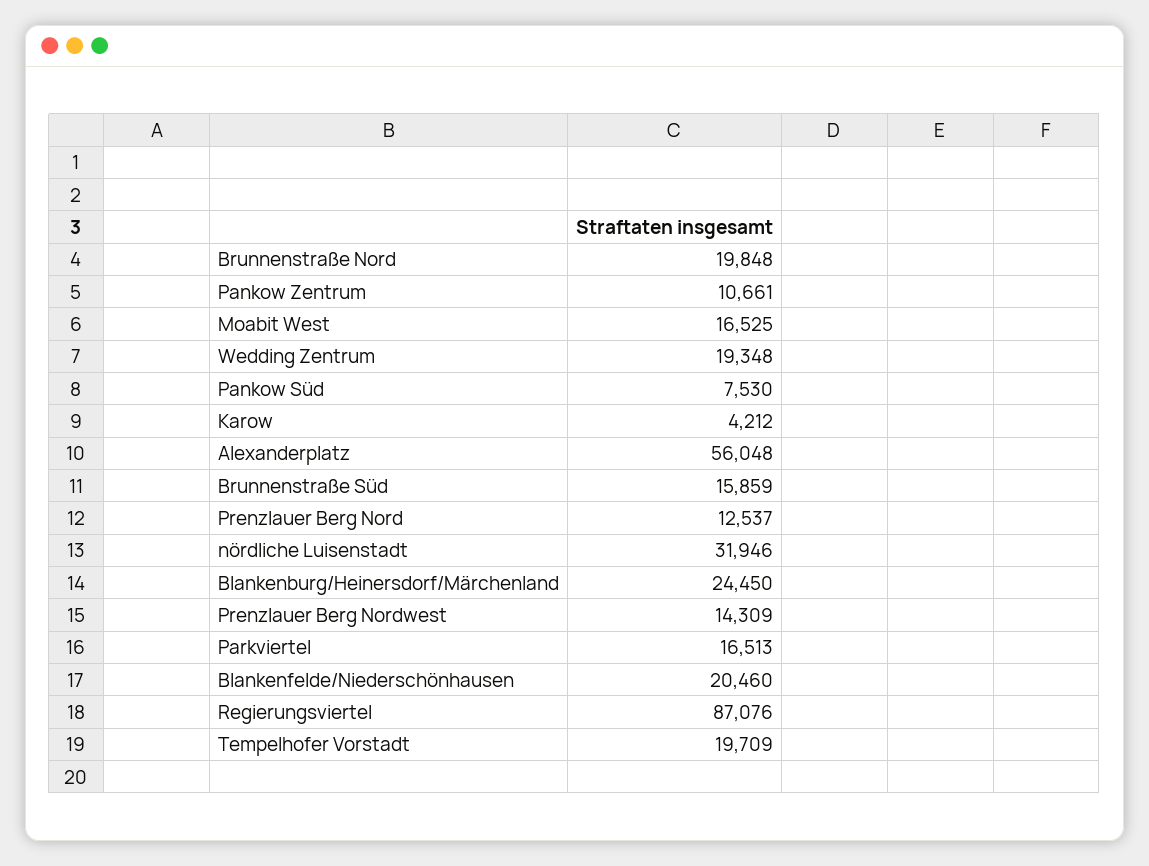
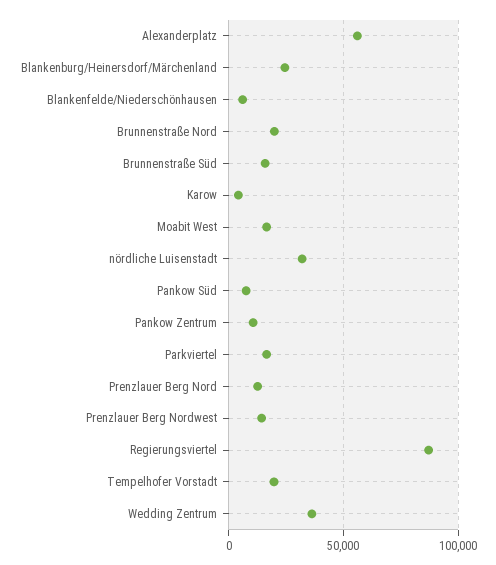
Wedding Zentrum: 19348 -> 35000
Blankenfelde/Niederschönhausen: 20460 -> 5000

